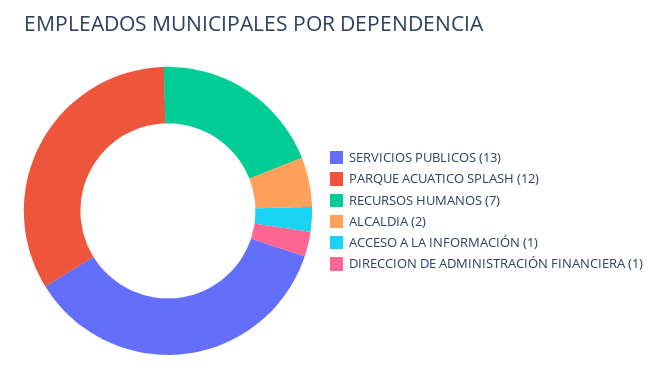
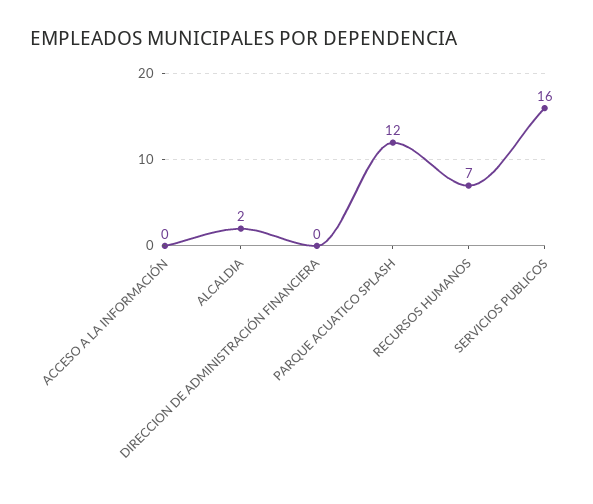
SERVICIOS PUBLICOS: 13 -> 16
ACCESO A LA INFORMACIÓN: 1 -> 0
DIRECCION DE ADMINISTRACIÓN FINANCIERA: 1 -> 0

